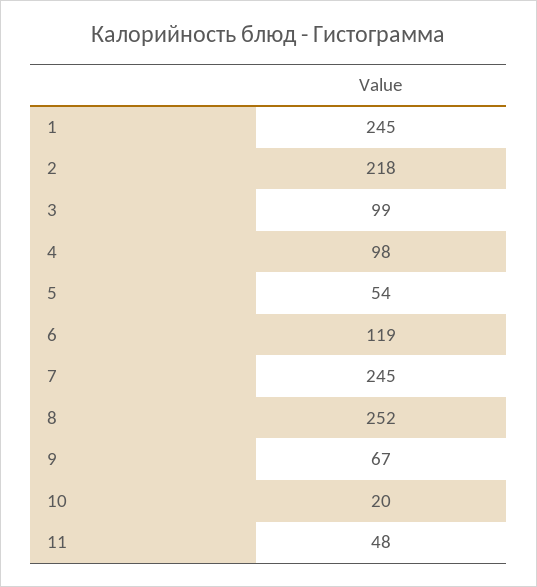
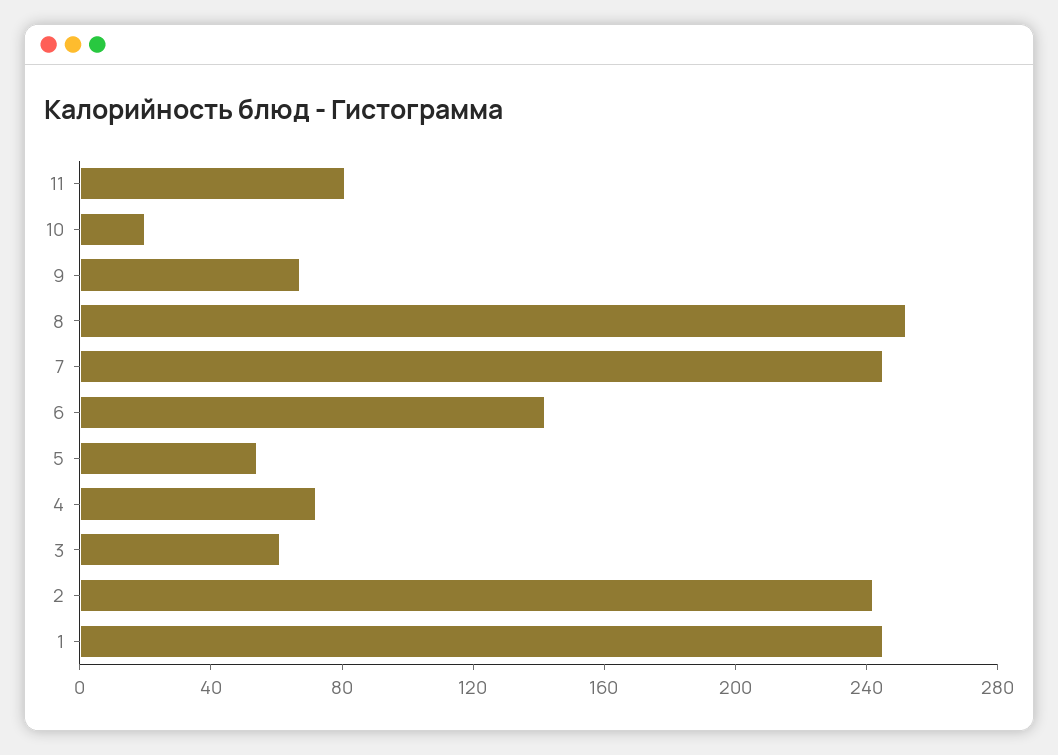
2: 218 -> 240
3: 99 -> 60
4: 98 -> 70
6: 119 -> 140
11: 48 -> 80

